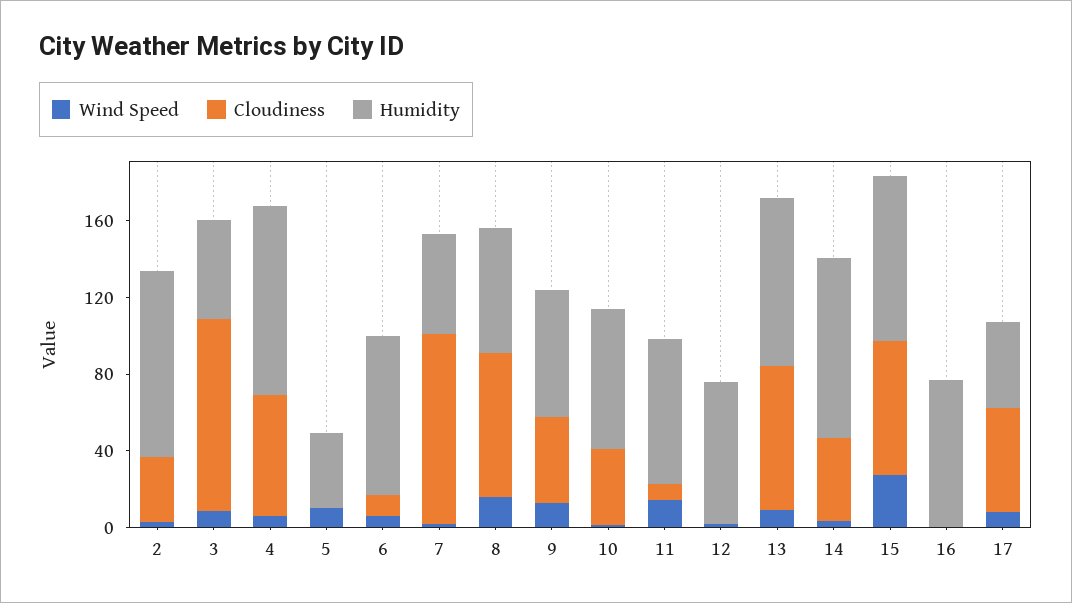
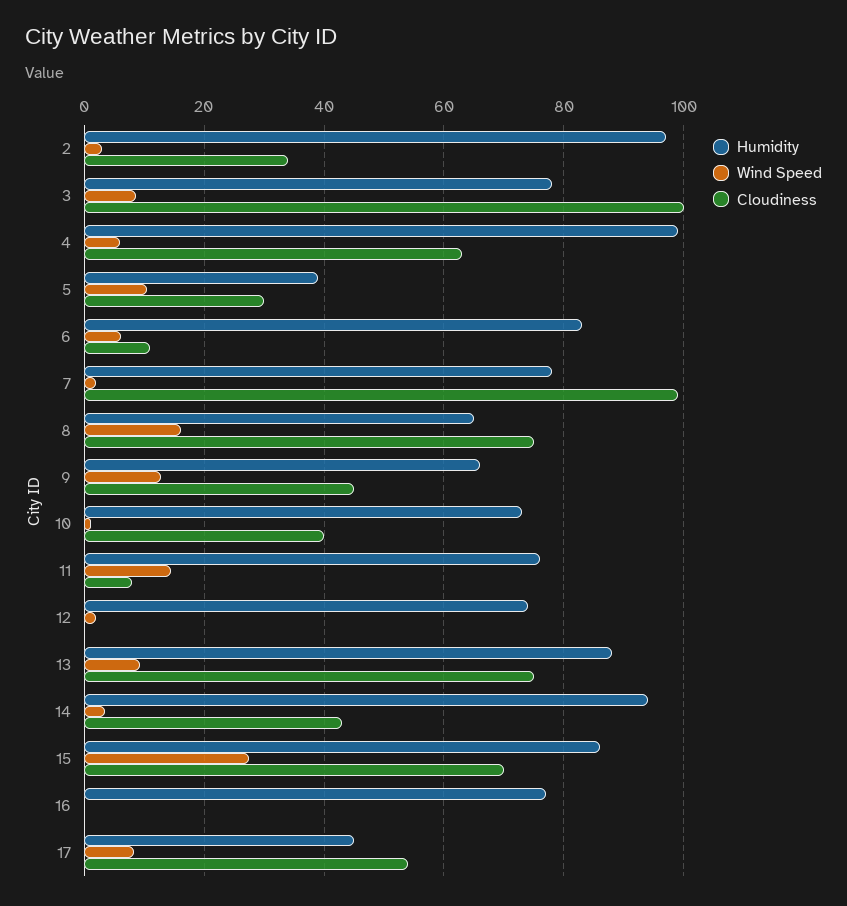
Humidity, 3: 50 -> 78
Cloudiness, 5: 0 -> 30
Humidity, 7: 50 -> 78

